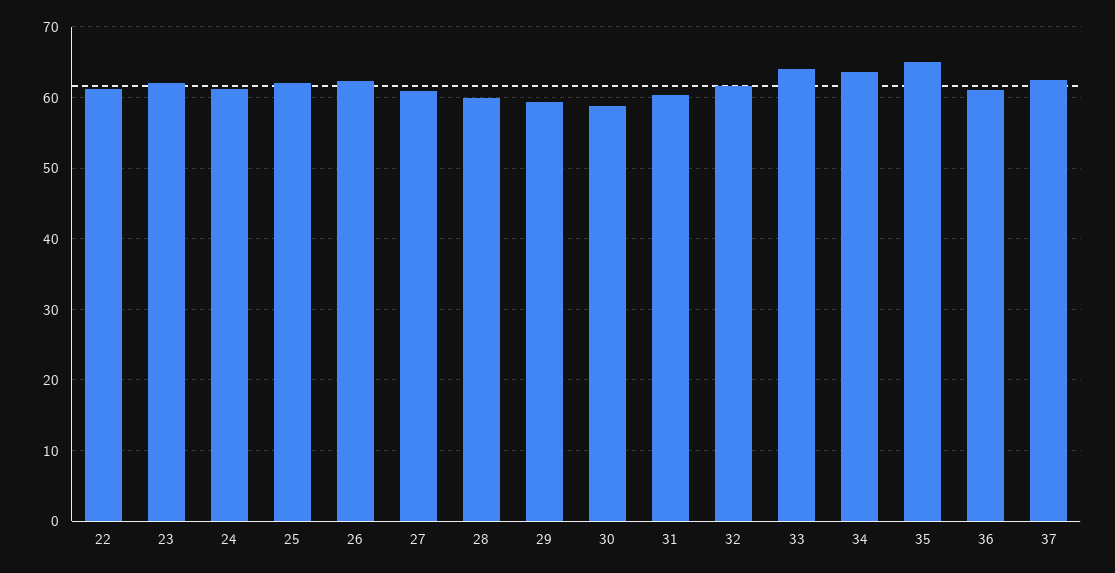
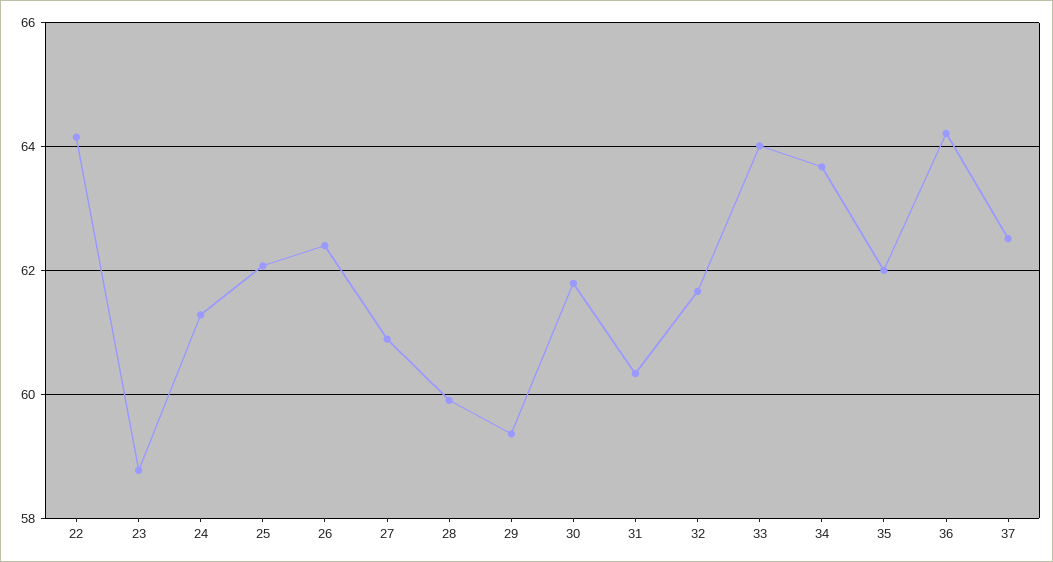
22: 61 -> 64.2
23: 62 -> 58.8
30: 59 -> 61.8
35: 65 -> 62
36: 61 -> 64.2

